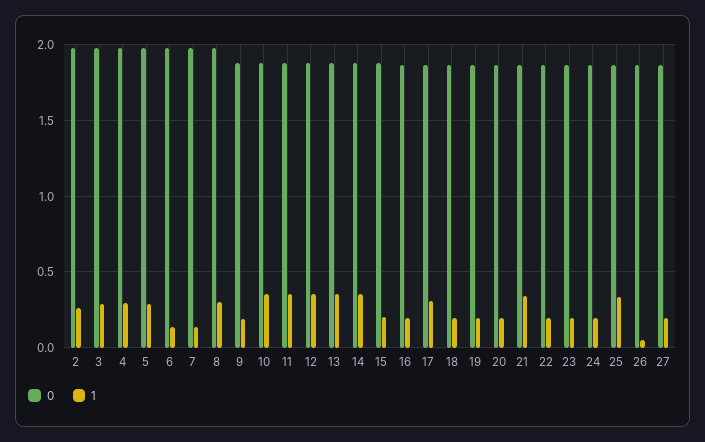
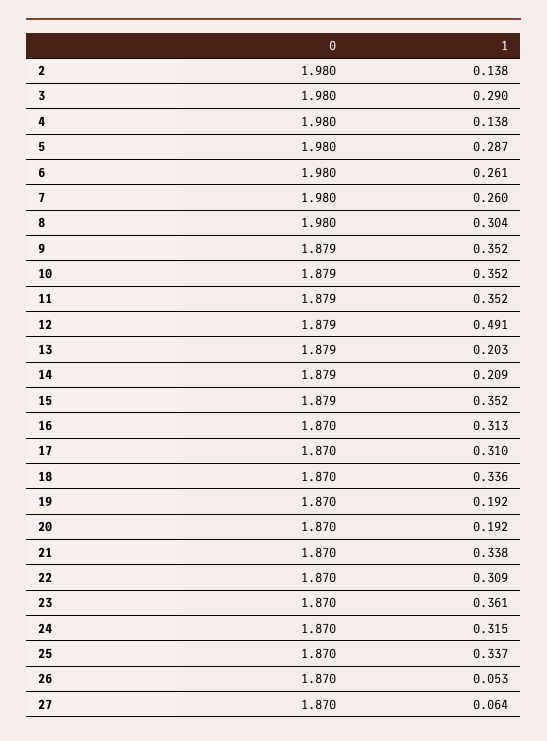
1, 2: 0.25 -> 0.138
1, 4: 0.3 -> 0.138
1, 6: 0.15 -> 0.261
1, 7: 0.15 -> 0.26
1, 9: 0.2 -> 0.352
1, 12: 0.35 -> 0.491
1, 13: 0.35 -> 0.203
1, 14: 0.35 -> 0.209
1, 15: 0.2 -> 0.352
1, 16: 0.2 -> 0.313
1, 18: 0.2 -> 0.336
1, 22: 0.2 -> 0.309
1, 23: 0.2 -> 0.361
1, 24: 0.2 -> 0.315
1, 27: 0.2 -> 0.064

